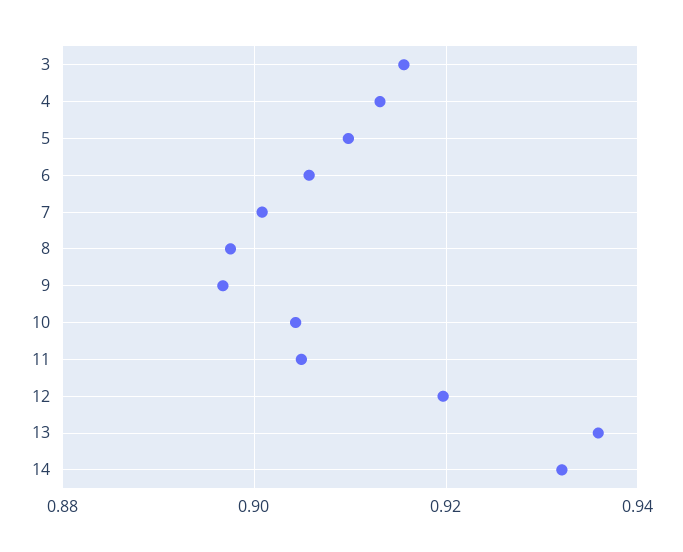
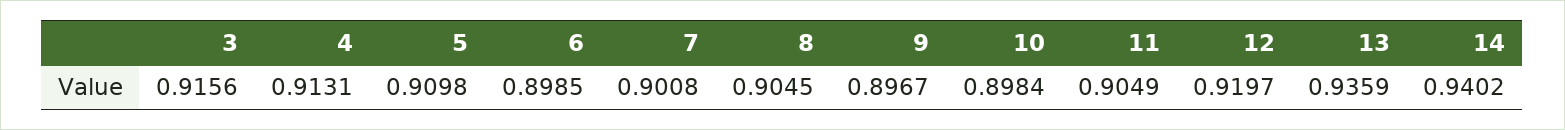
6: 0.906 -> 0.8985
8: 0.898 -> 0.9045
10: 0.904 -> 0.8984
14: 0.932 -> 0.9402

